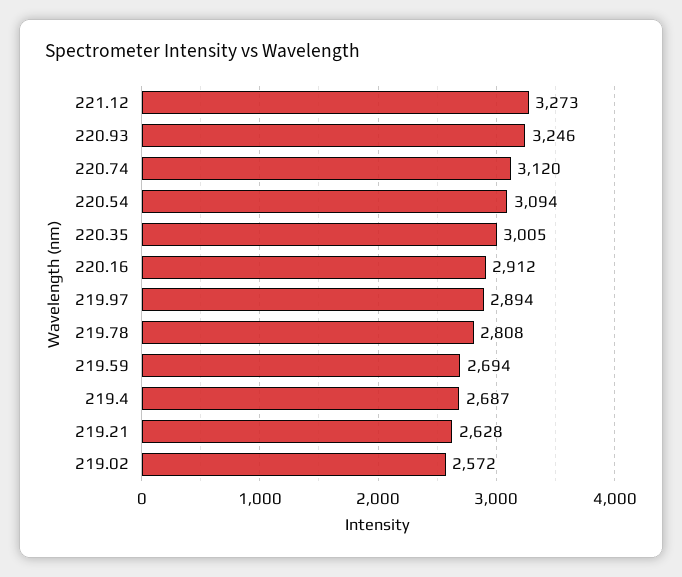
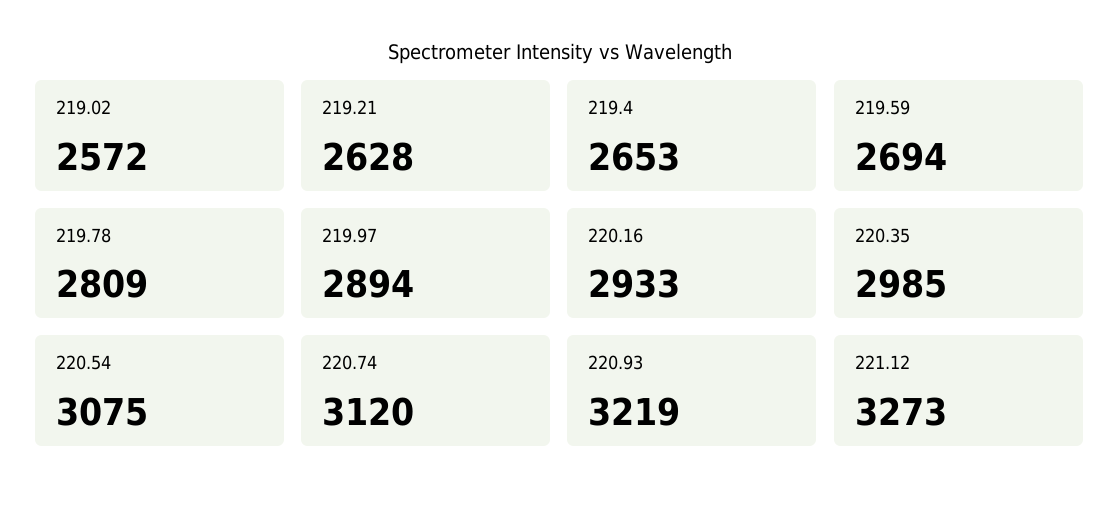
220.93: 3246 -> 3219
220.54: 3094 -> 3075
220.35: 3005 -> 2985
220.16: 2912 -> 2933
219.78: 2808 -> 2809
219.4: 2687 -> 2653

